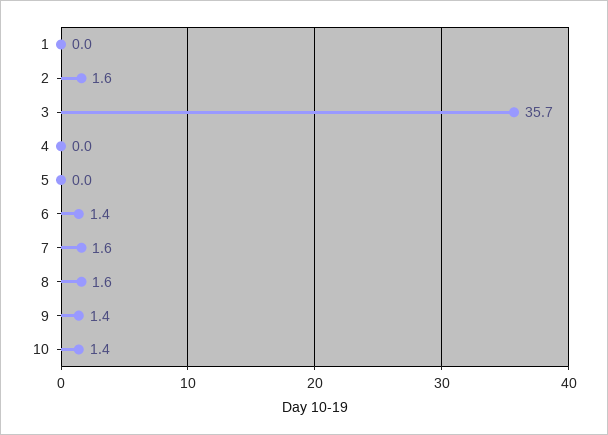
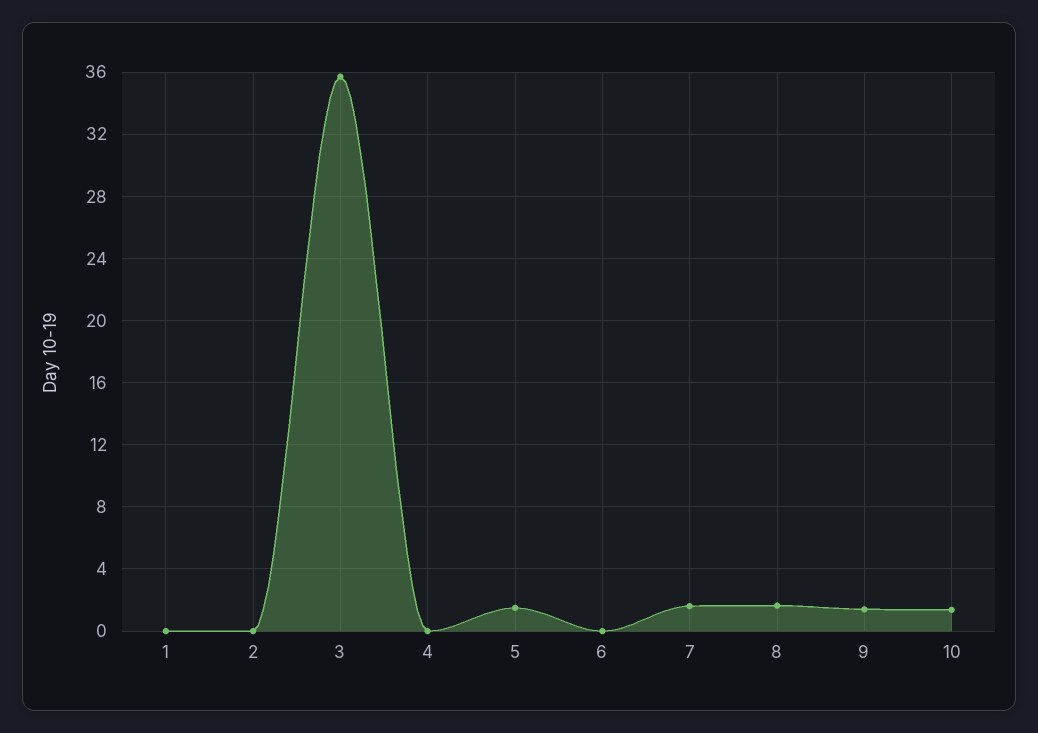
2: 1.6 -> 0
5: 0 -> 1.5
6: 1.4 -> 0

